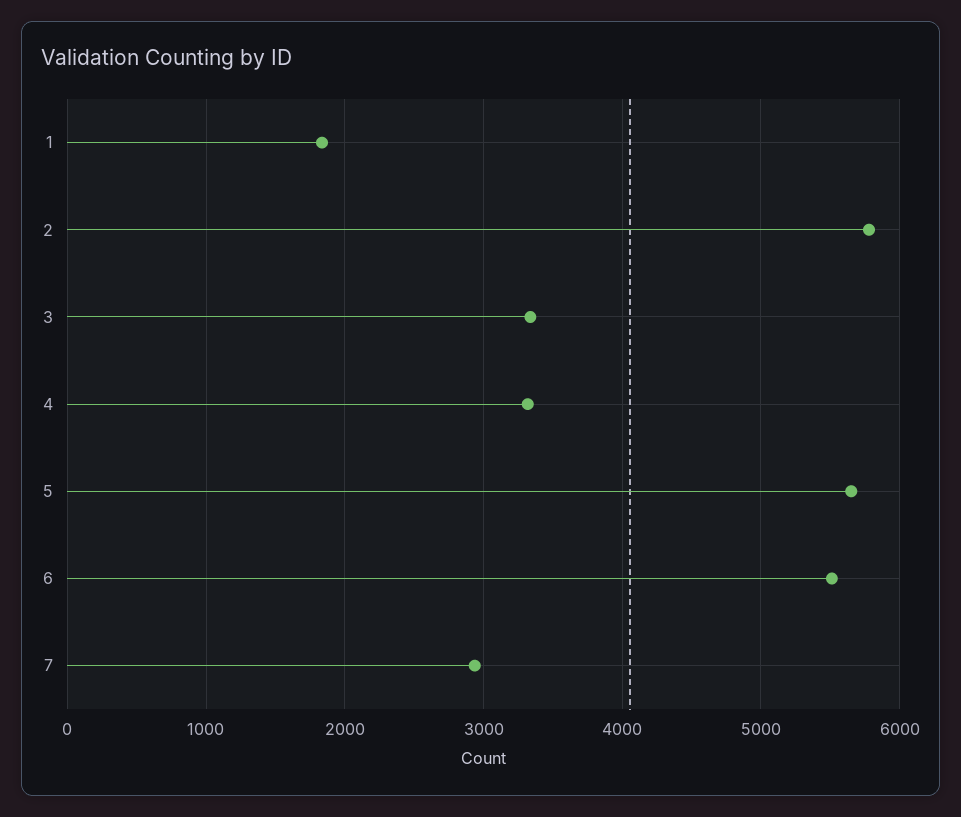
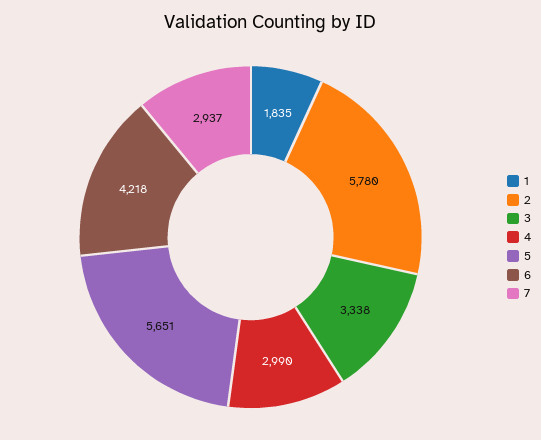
4: 3300 -> 2990
6: 5500 -> 4218

